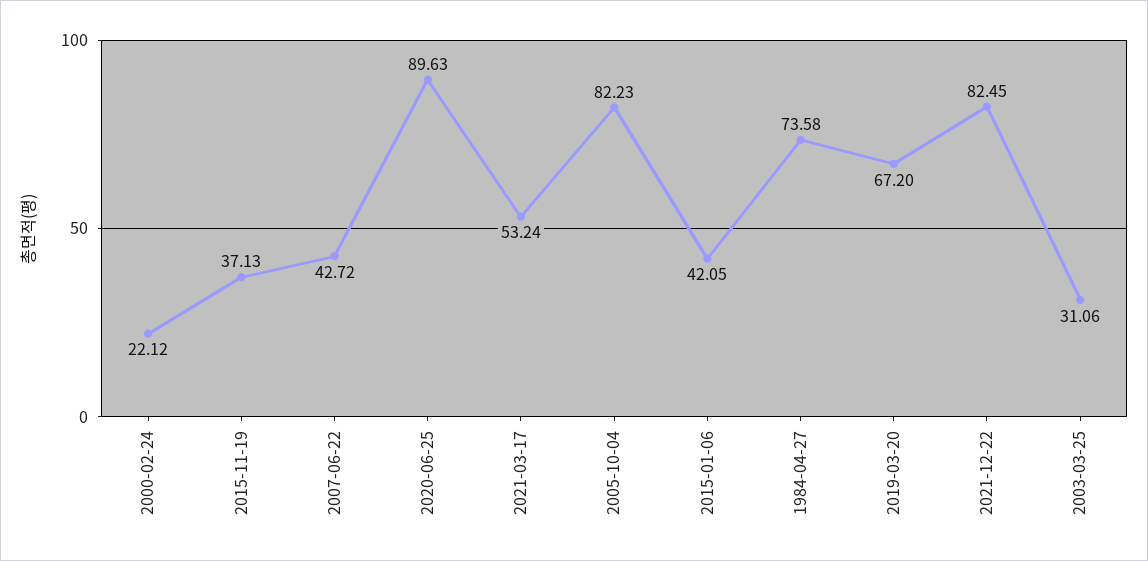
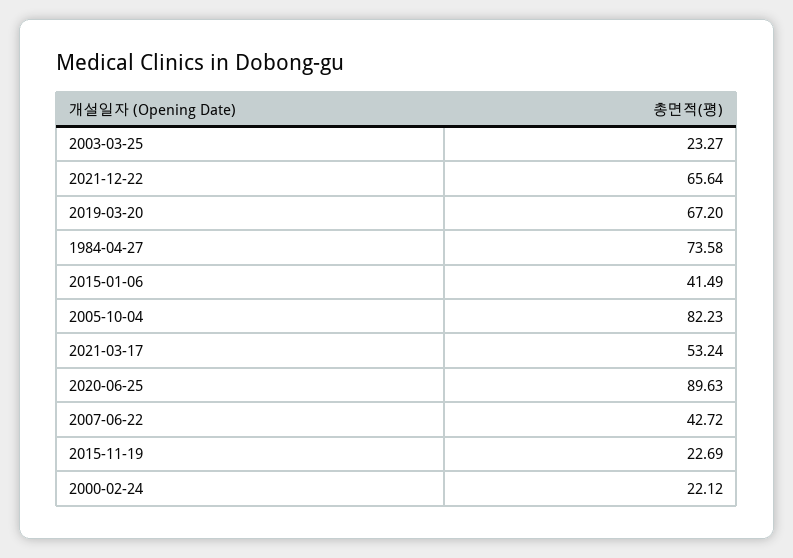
2015-11-19: 37.13 -> 22.69
2015-01-06: 42.05 -> 41.49
2021-12-22: 82.45 -> 65.64
2003-03-25: 31.06 -> 23.27

